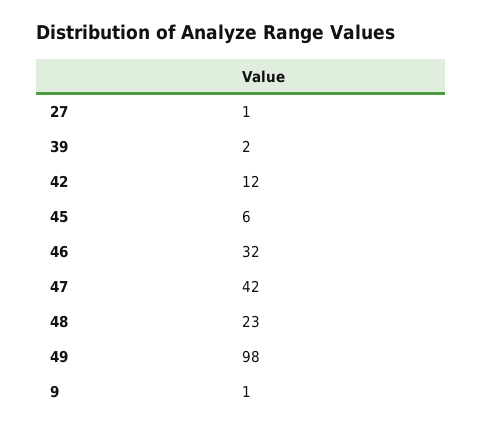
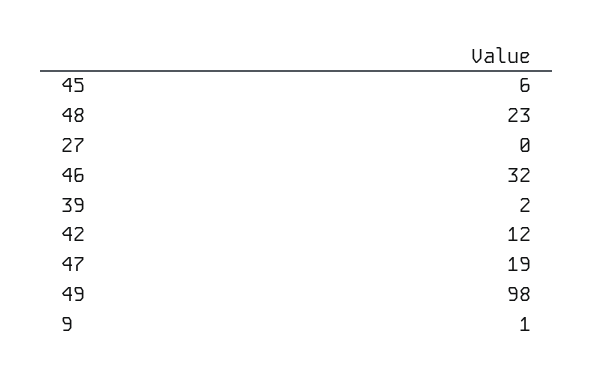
27: 1 -> 0
47: 42 -> 19

